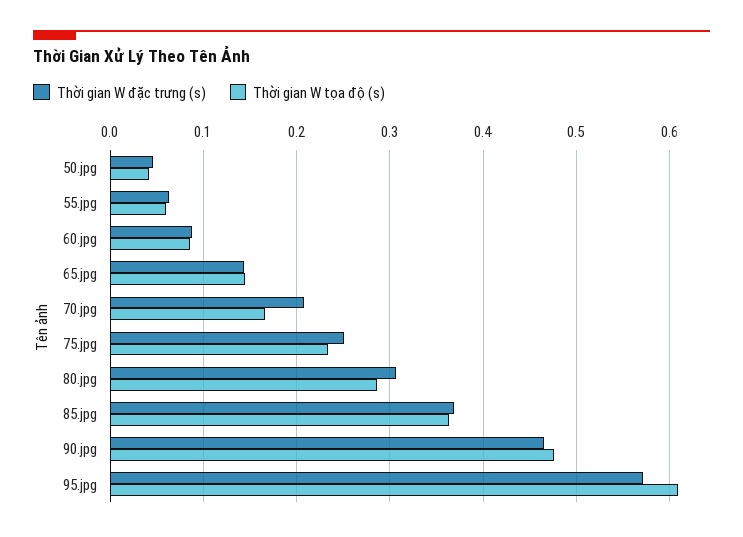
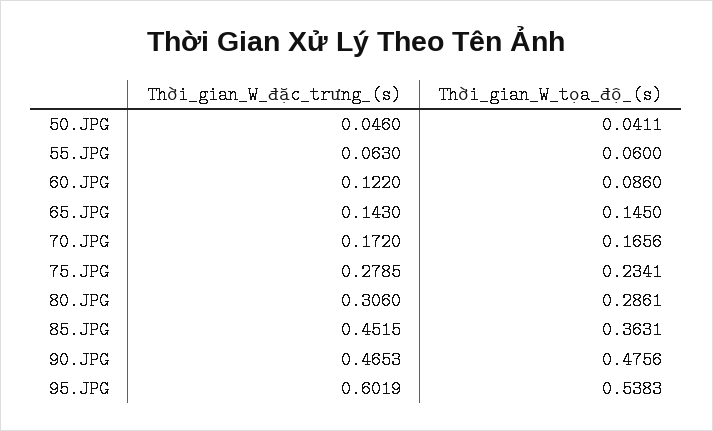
Thời gian W đặc trưng (s), 60.jpg: 0.09 -> 0.122
Thời gian W đặc trưng (s), 70.jpg: 0.21 -> 0.172
Thời gian W đặc trưng (s), 75.jpg: 0.25 -> 0.2785
Thời gian W đặc trưng (s), 85.jpg: 0.37 -> 0.4515
Thời gian W đặc trưng (s), 95.jpg: 0.57 -> 0.6019
Thời gian W tọa độ (s), 95.jpg: 0.61 -> 0.5383

